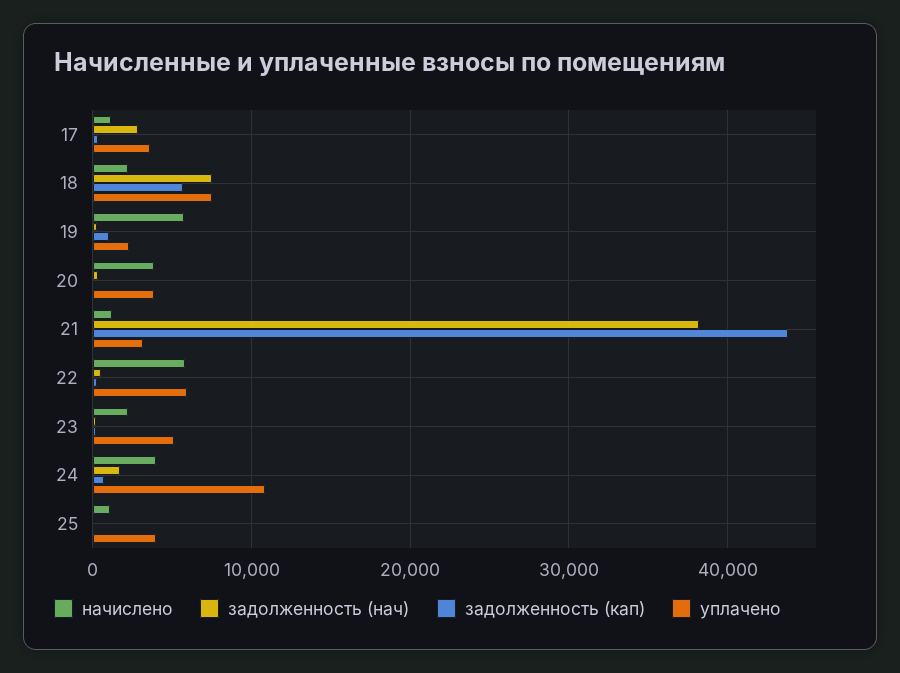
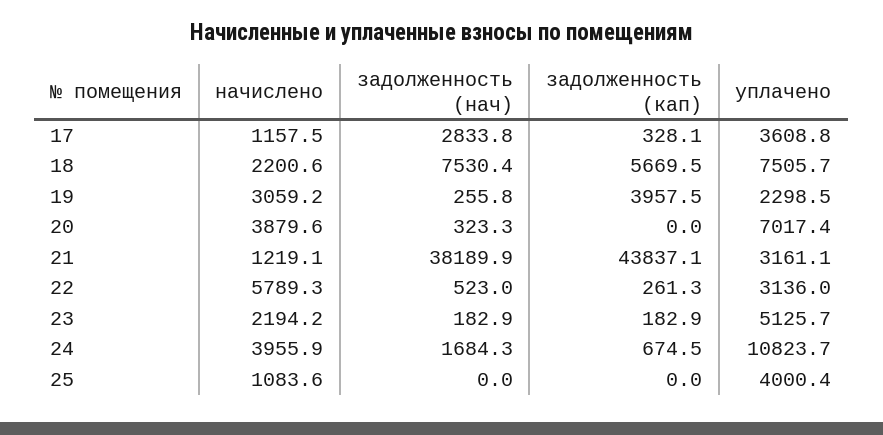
начислено, 19: 6000 -> 3059.2
задолженность (кап), 19: 1000 -> 3957.5
уплачено, 20: 4000 -> 7017.4
уплачено, 22: 6000 -> 3136

